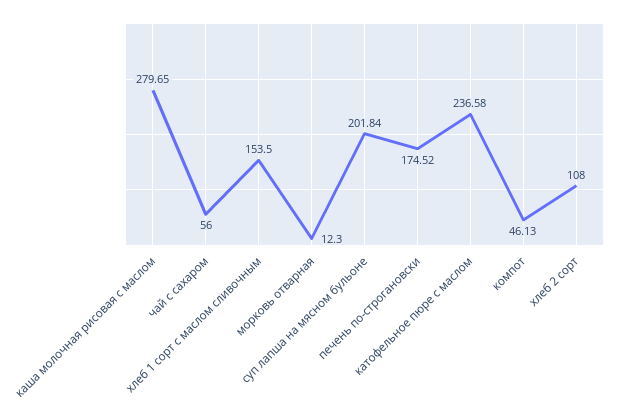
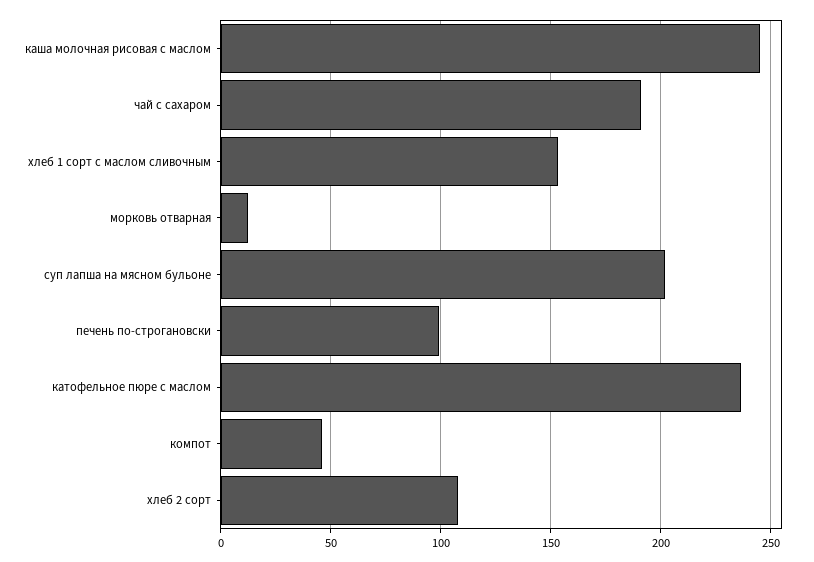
каша молочная рисовая с маслом: 279.65 -> 245
чай с сахаром: 56 -> 190
печень по-строгановски: 174.52 -> 100

